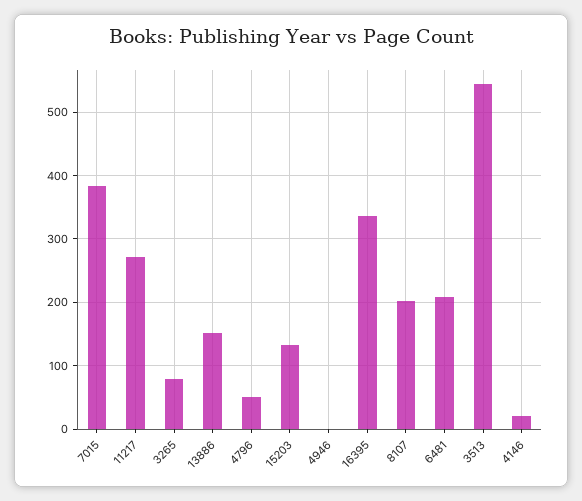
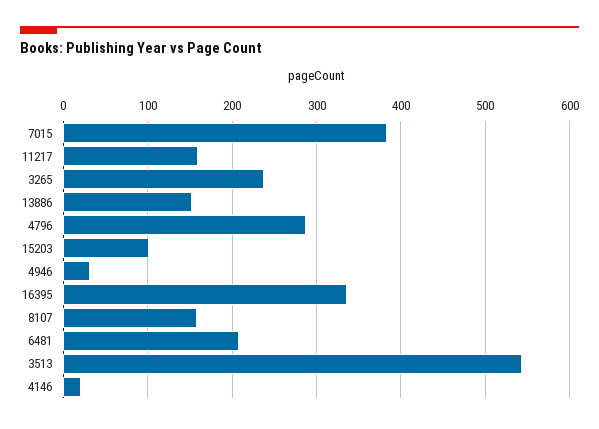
11217: 270 -> 160
3265: 80 -> 240
4796: 50 -> 290
15203: 130 -> 100
4946: 0 -> 30
8107: 200 -> 160

